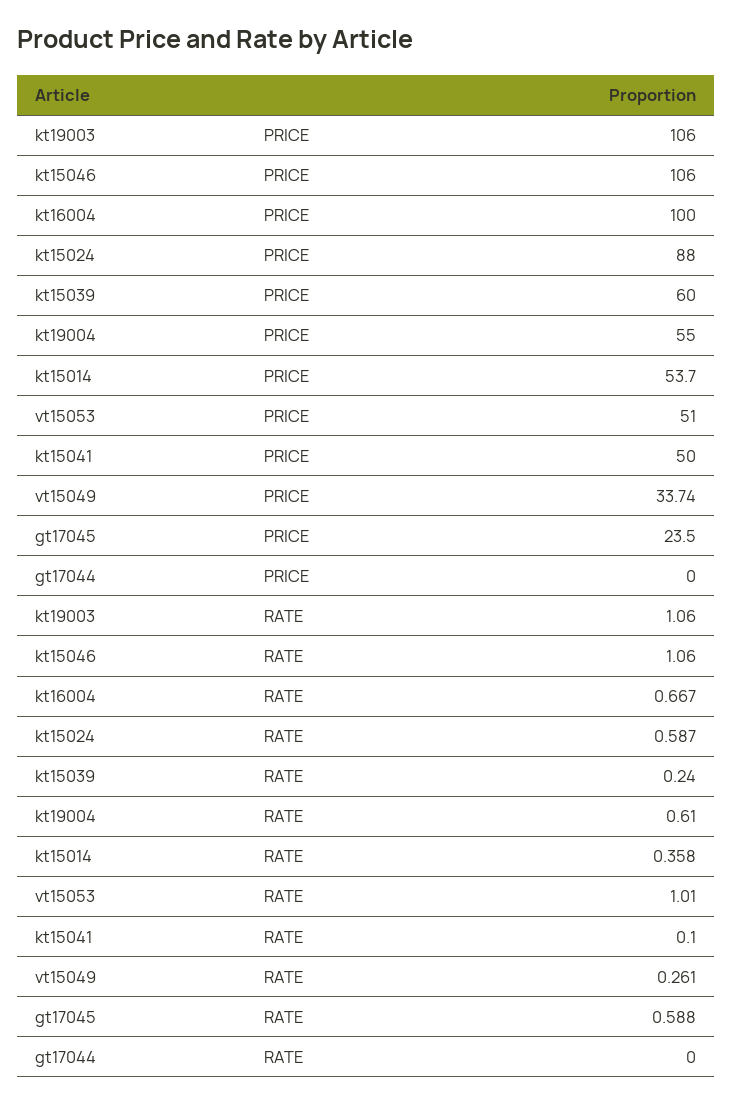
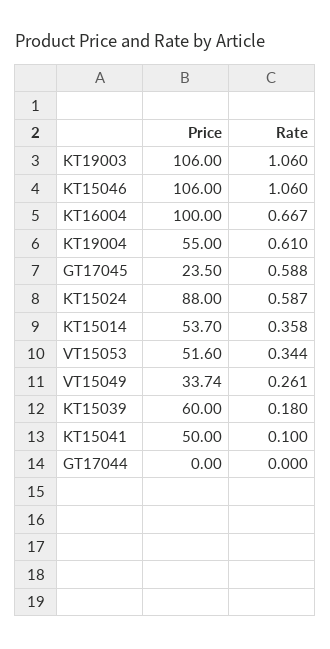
vt15053, PRICE: 51 -> 51.6
kt15039, RATE: 0.24 -> 0.18
vt15053, RATE: 1.01 -> 0.344

